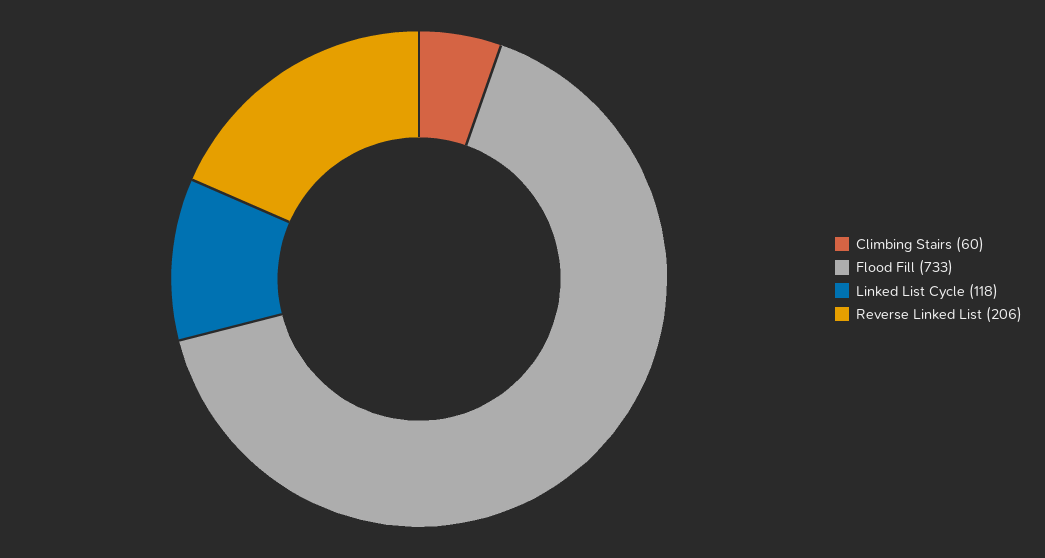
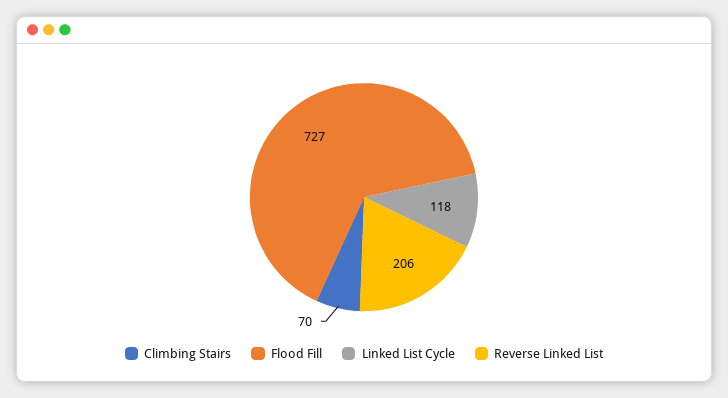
Climbing Stairs: 60 -> 70
Flood Fill: 733 -> 727

